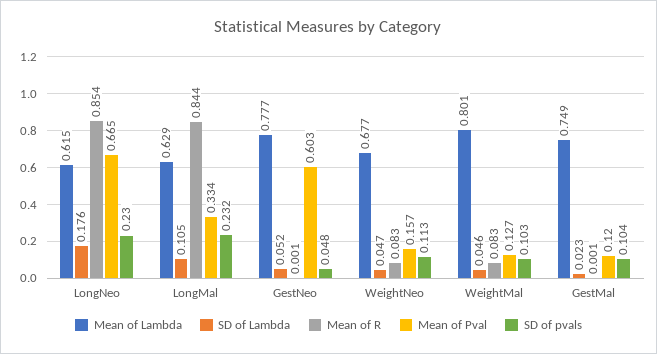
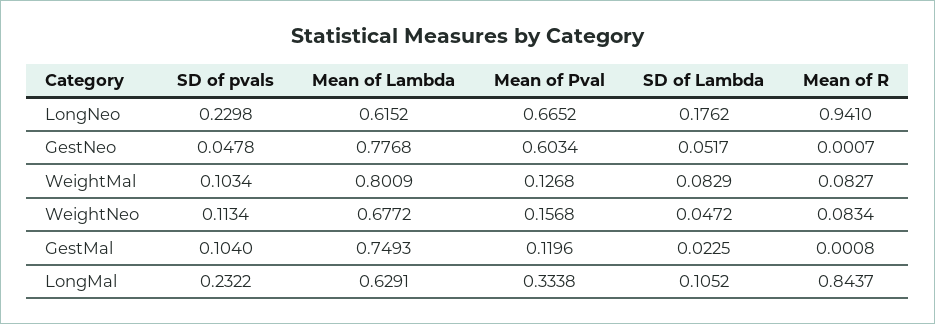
Mean of R, LongNeo: 0.854 -> 0.941
SD of Lambda, WeightMal: 0.046 -> 0.0829

